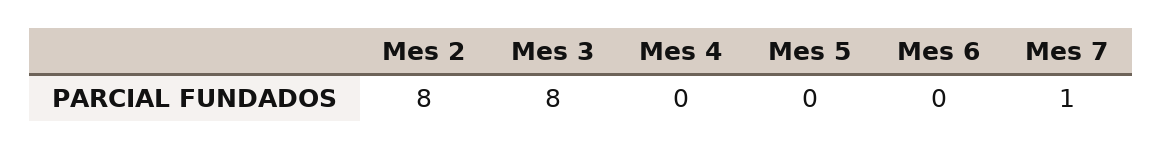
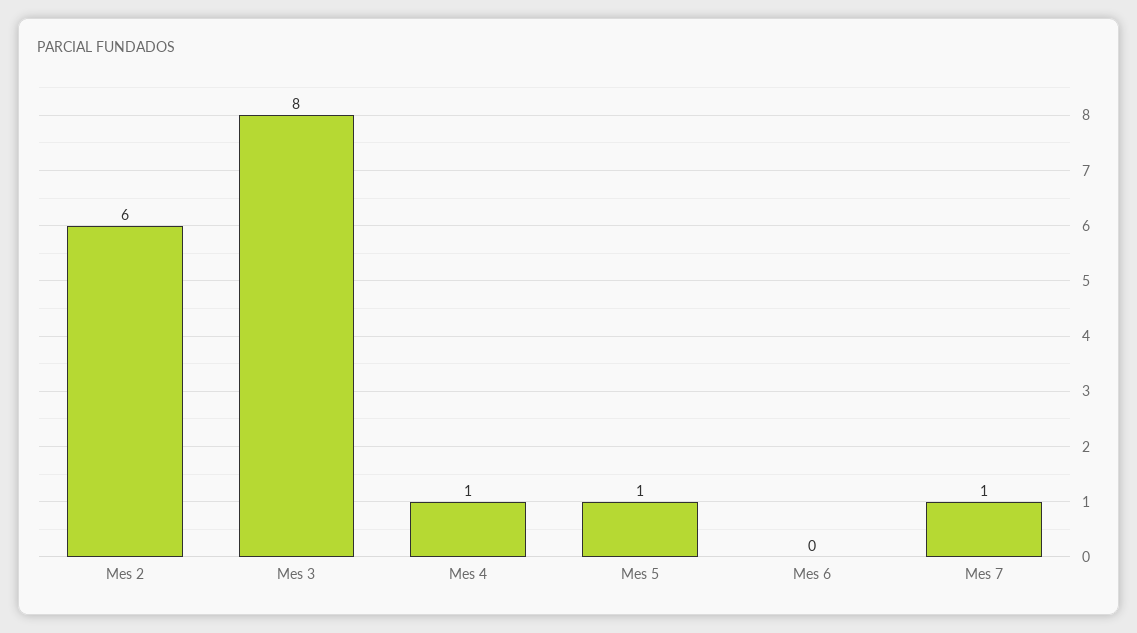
Mes 2: 8 -> 6
Mes 4: 0 -> 1
Mes 5: 0 -> 1

